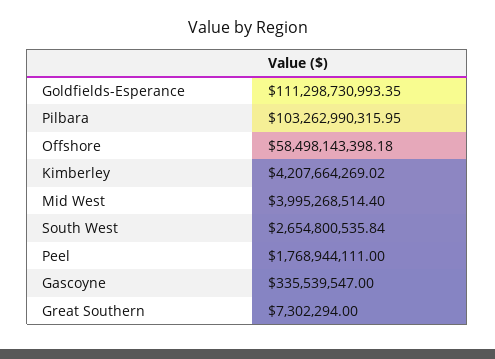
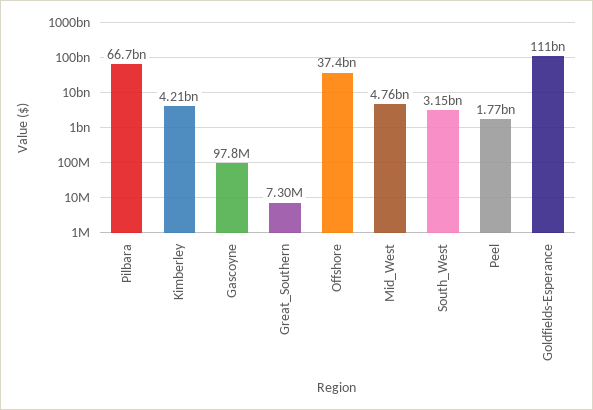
Pilbara: 103262990315.95 -> 66700000000
Offshore: 58498143398.18 -> 37400000000
Mid West: 3995268514.4 -> 4760000000
South West: 2654800535.84 -> 3150000000
Gascoyne: 335539547 -> 97800000

